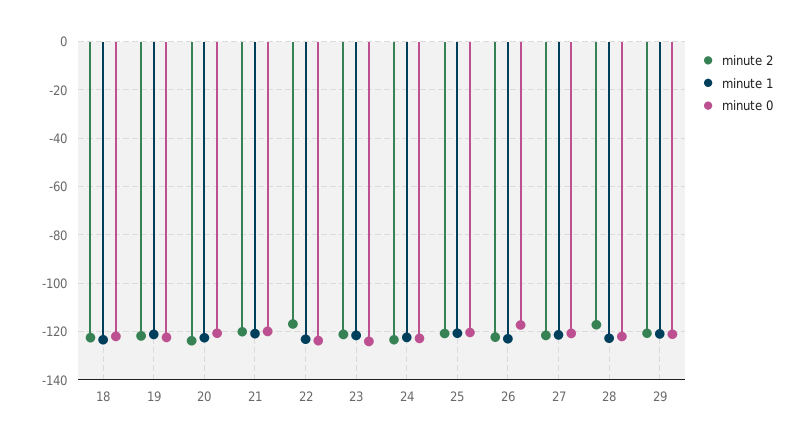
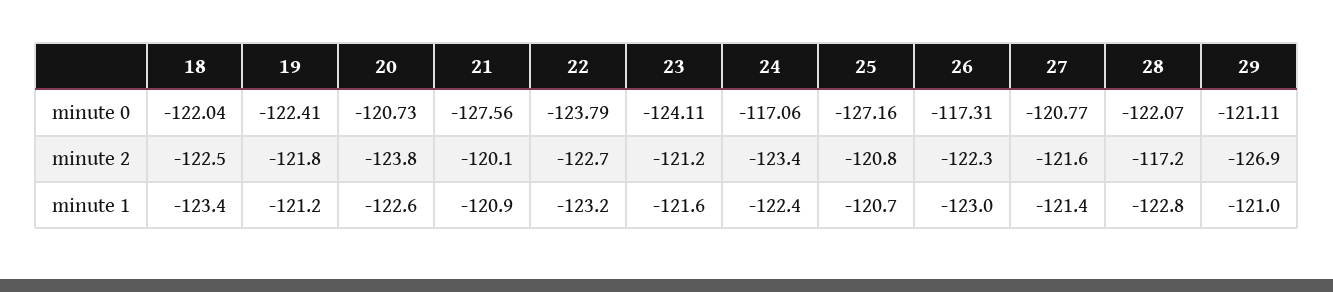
minute 0, 21: -120 -> -127.56
minute 2, 22: -117.5 -> -122.7
minute 0, 24: -122.5 -> -117.06
minute 0, 25: -120 -> -127.16
minute 2, 29: -120 -> -126.9

